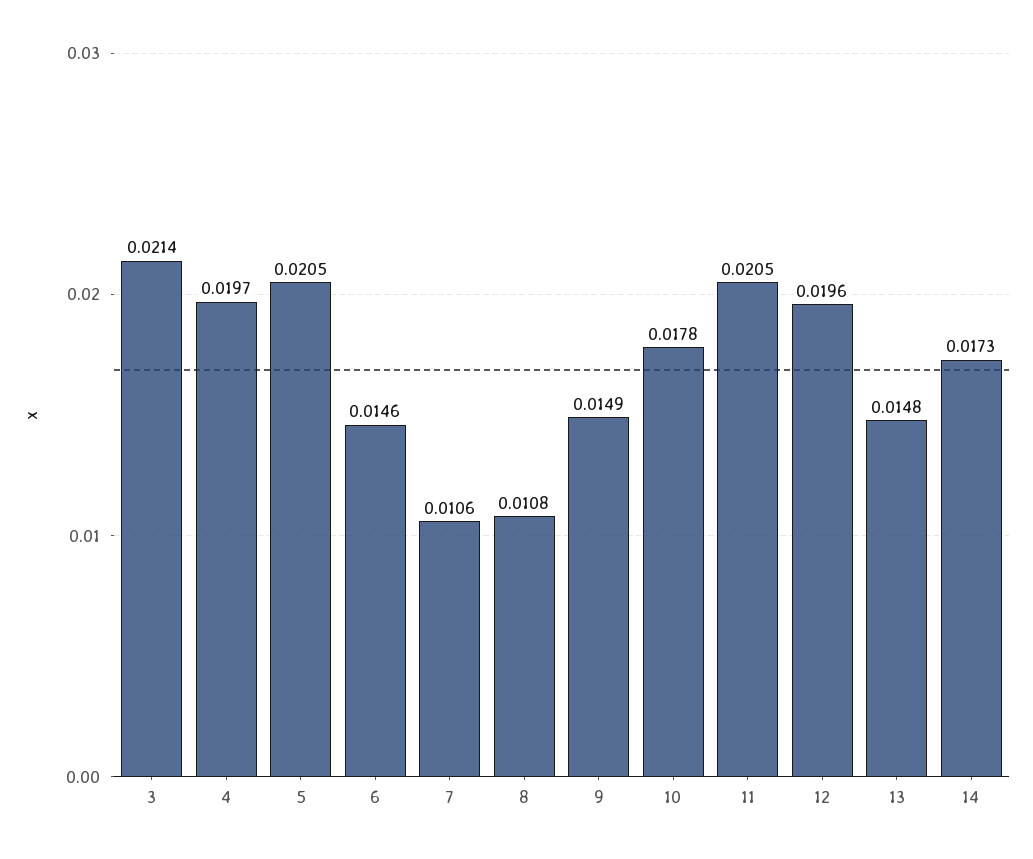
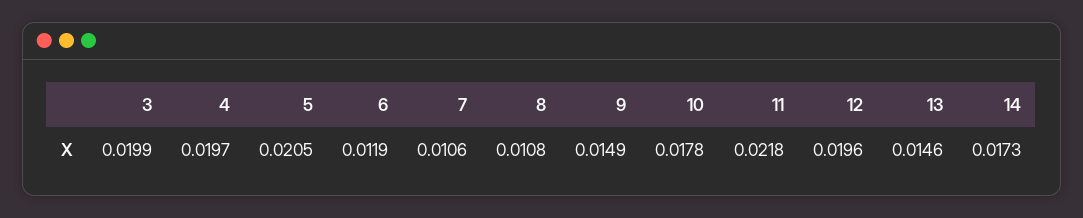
3: 0.0214 -> 0.0199
6: 0.0146 -> 0.0119
11: 0.0205 -> 0.0218
13: 0.0148 -> 0.0146

